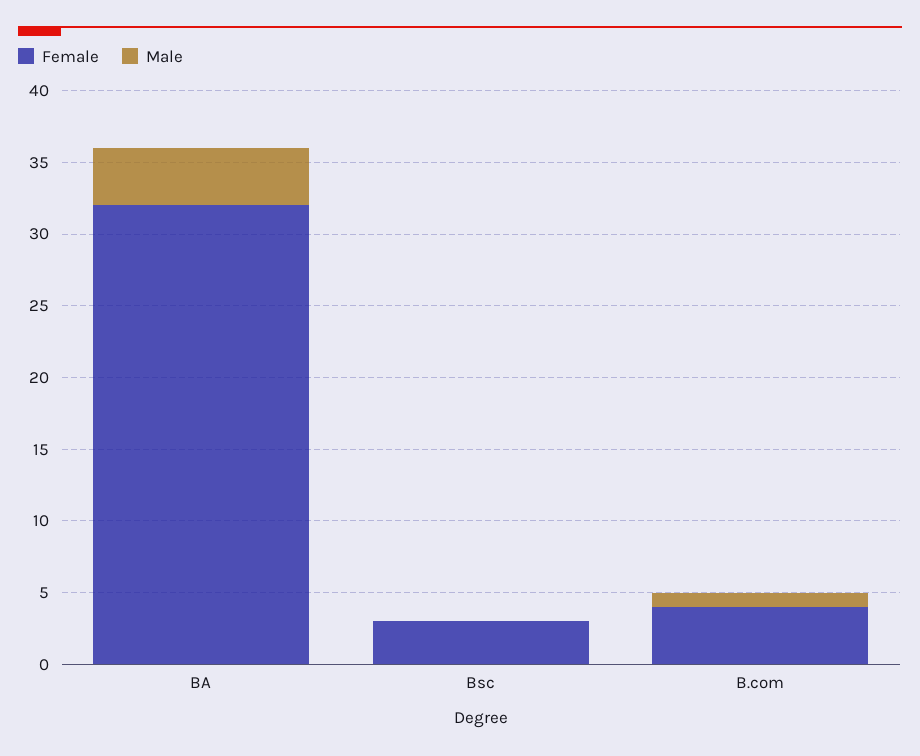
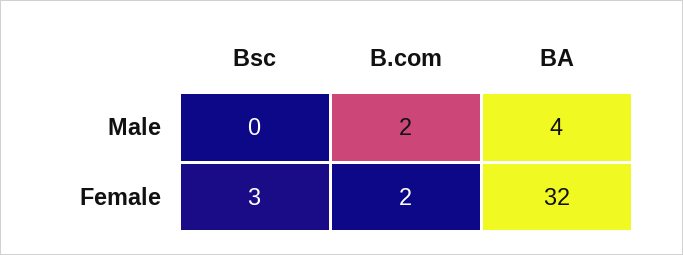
Female, B.com: 4 -> 2
Male, B.com: 1 -> 2

